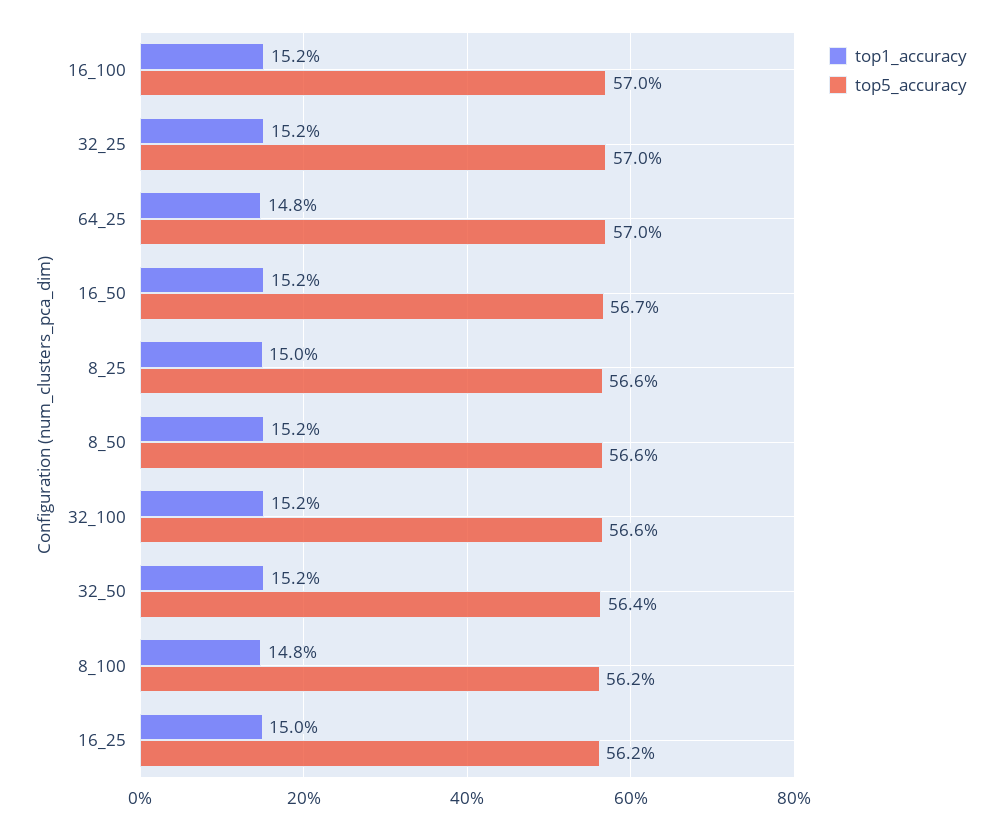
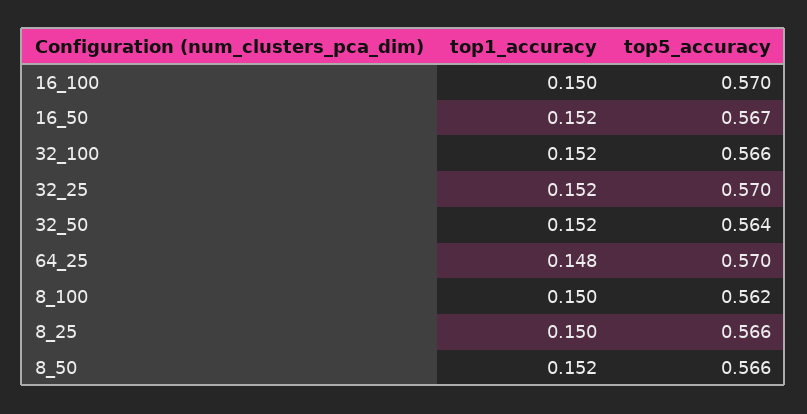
top1_accuracy, 16_100: 0.152 -> 0.15
top1_accuracy, 8_100: 0.148 -> 0.15
top1_accuracy, 16_25: 0.15 -> none
top5_accuracy, 16_25: 0.562 -> none

